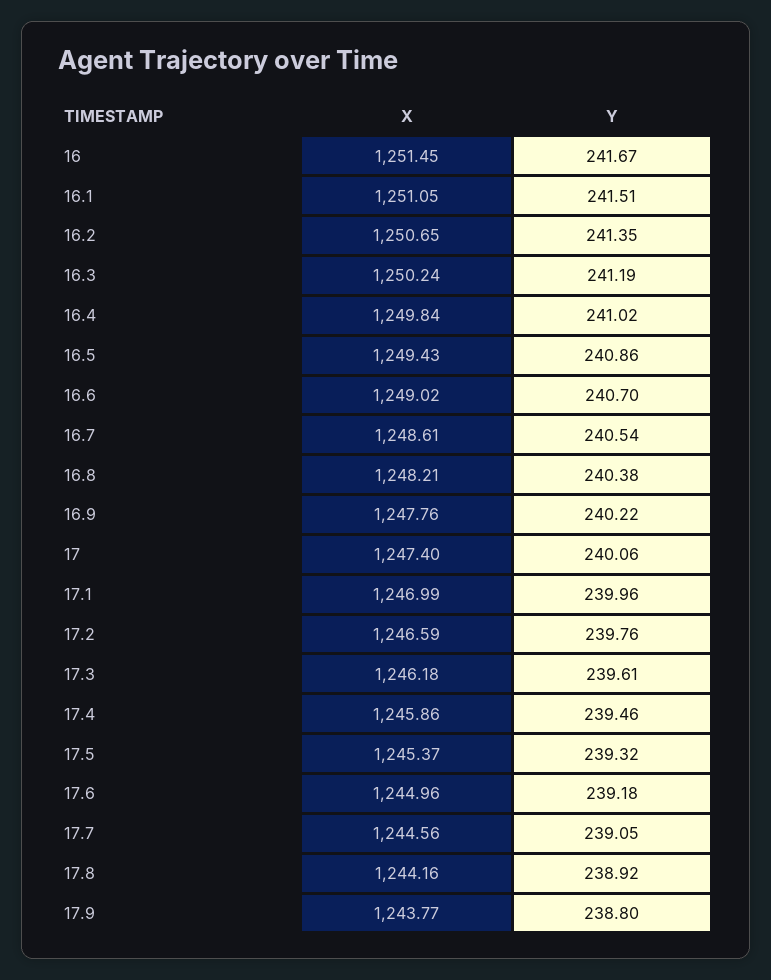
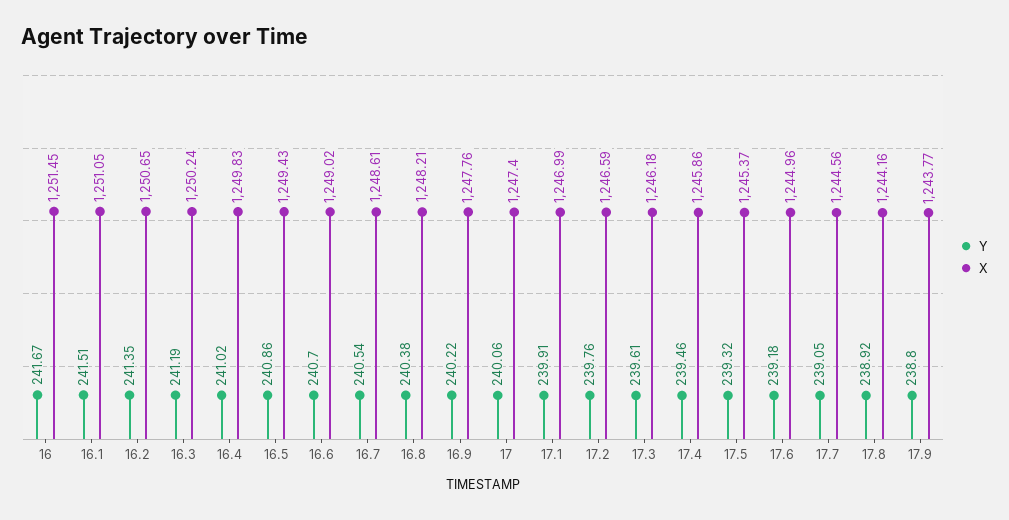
X, 16.4: 1249.84 -> 1249.83
Y, 17.1: 239.96 -> 239.91

